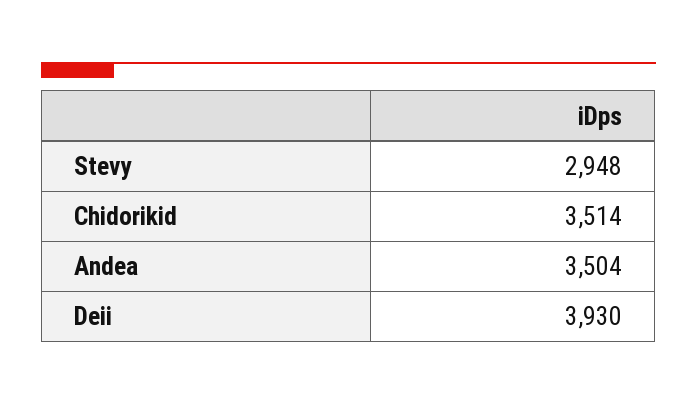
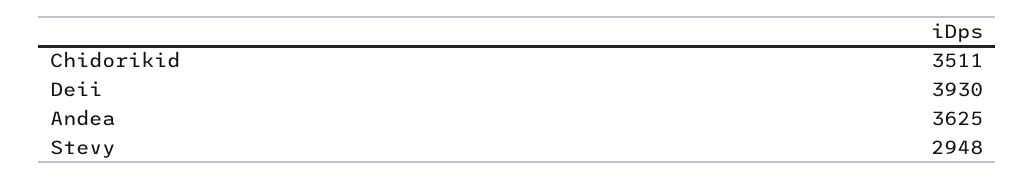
Chidorikid: 3514 -> 3511
Andea: 3504 -> 3625

